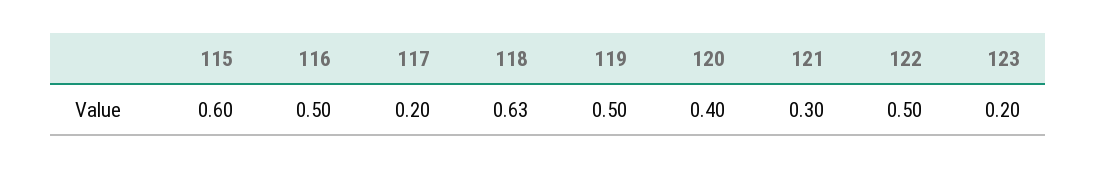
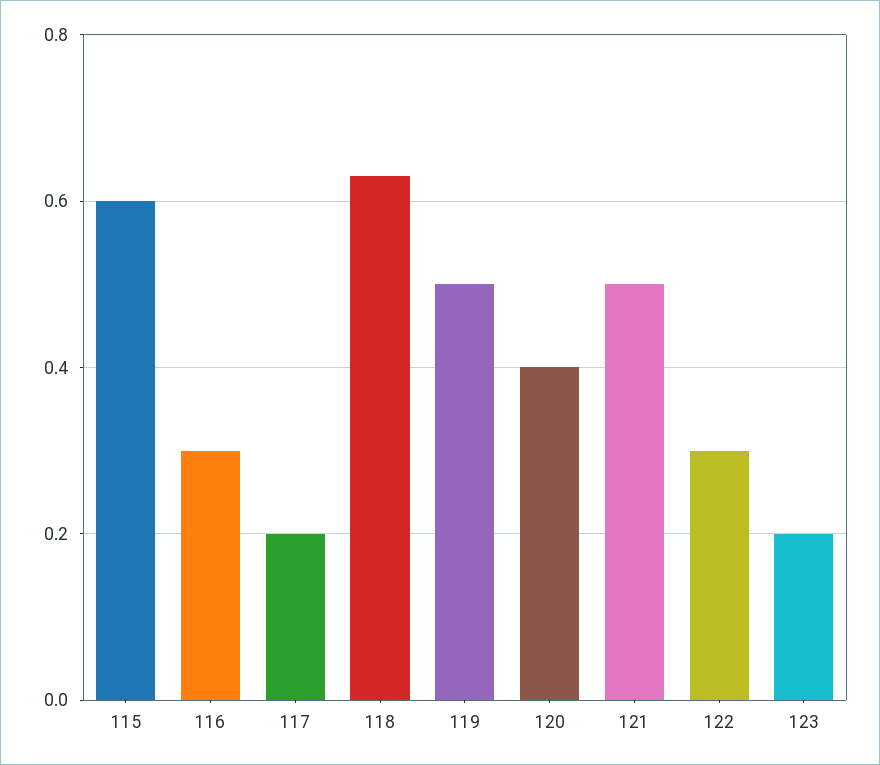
116: 0.5 -> 0.3
121: 0.3 -> 0.5
122: 0.5 -> 0.3

